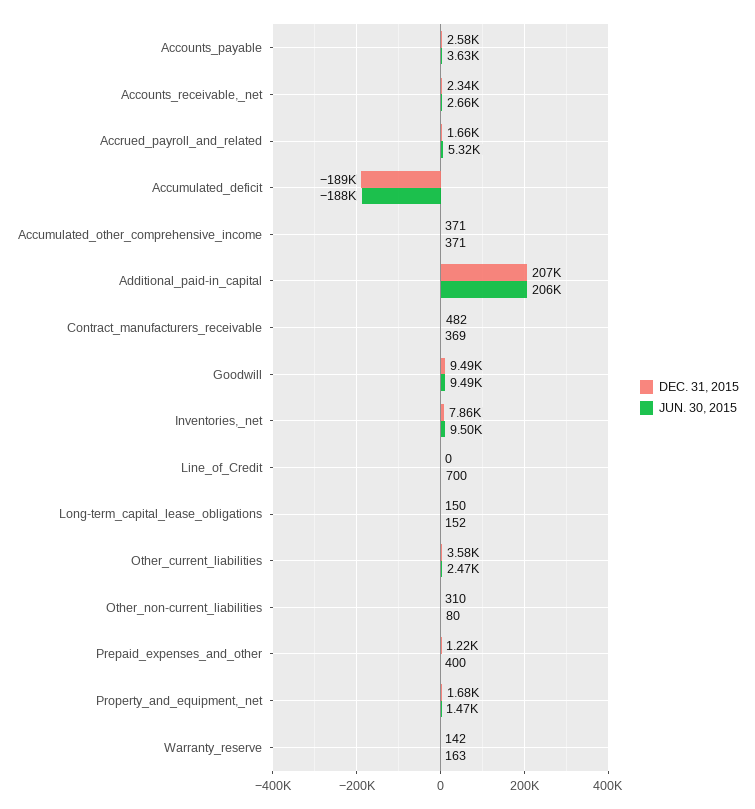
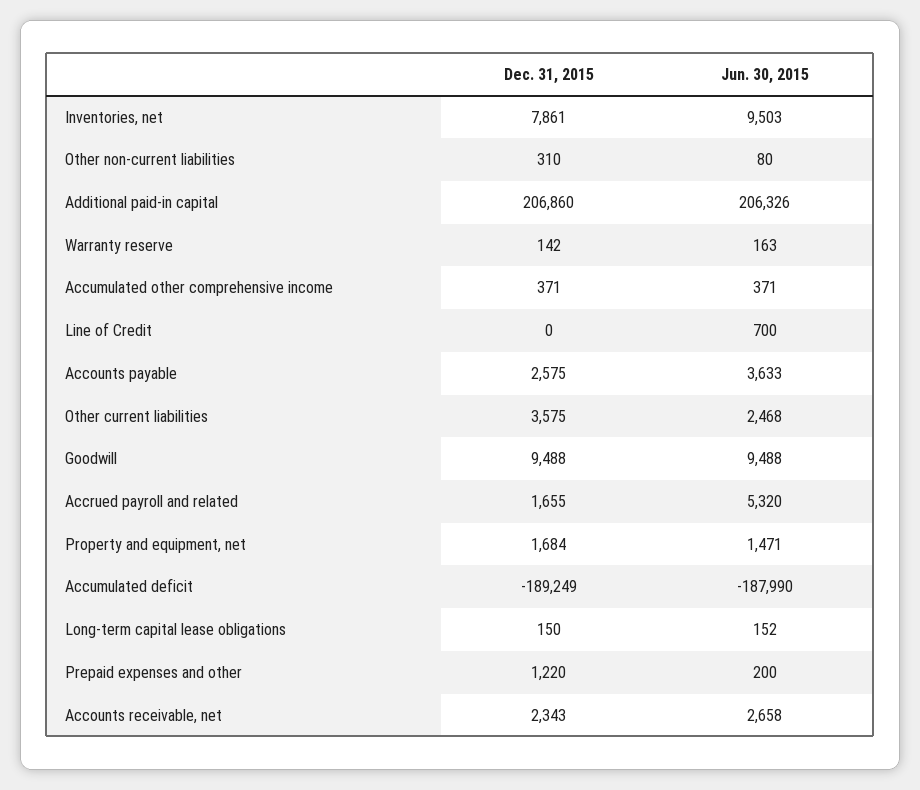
DEC. 31, 2015, Contract_manufacturers_receivable: 482 -> none
JUN. 30, 2015, Contract_manufacturers_receivable: 369 -> none
JUN. 30, 2015, Prepaid_expenses_and_other: 400 -> 200

